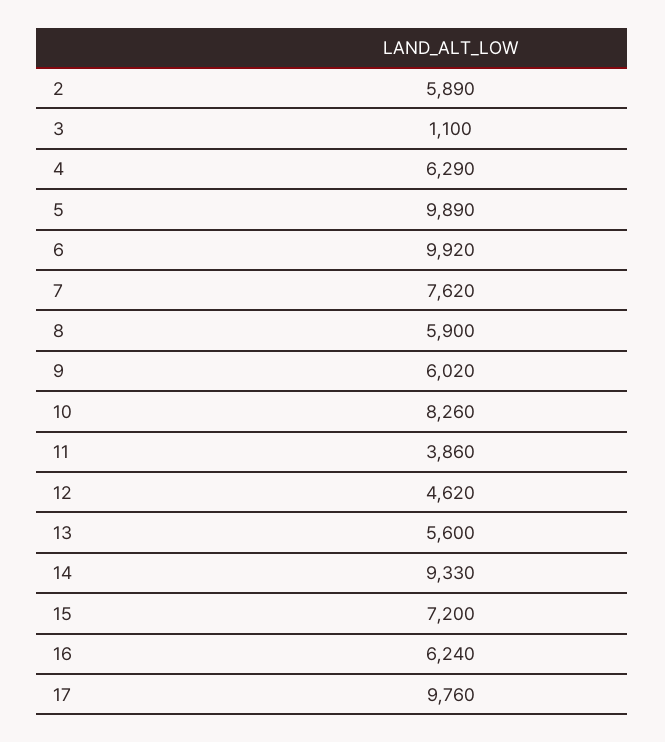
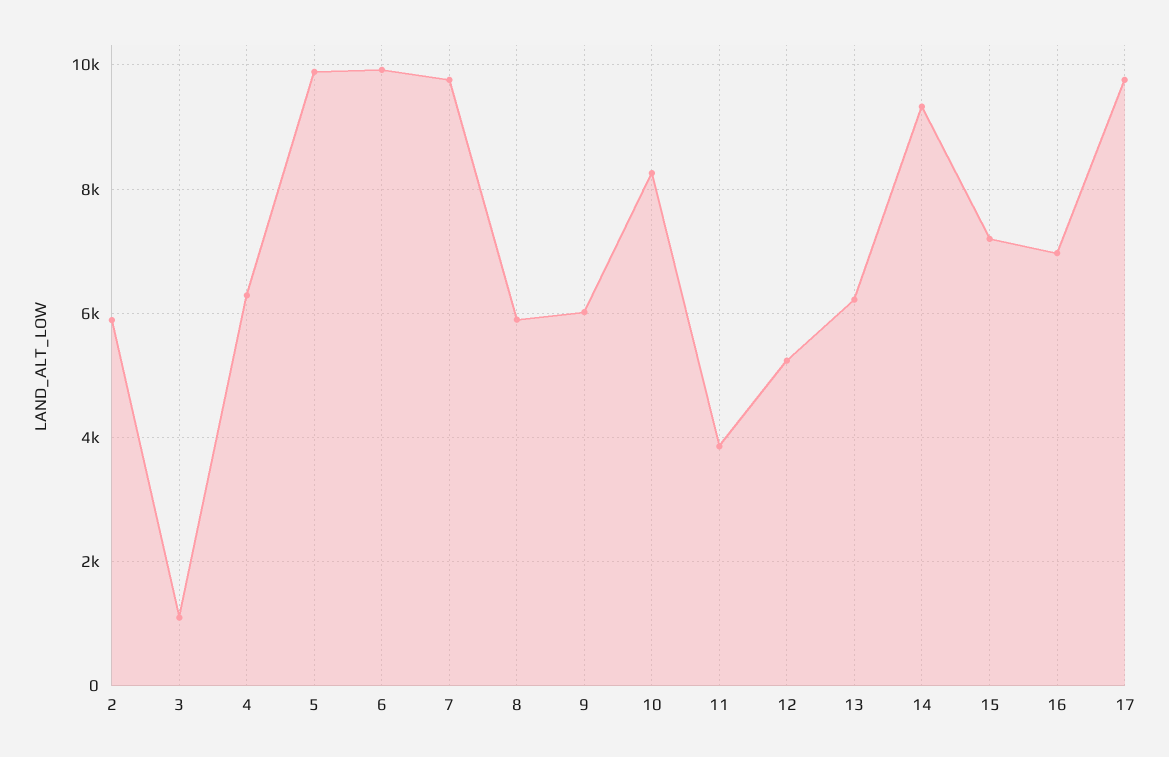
7: 7620 -> 9800
12: 4620 -> 5200
13: 5600 -> 6200
16: 6240 -> 7000

